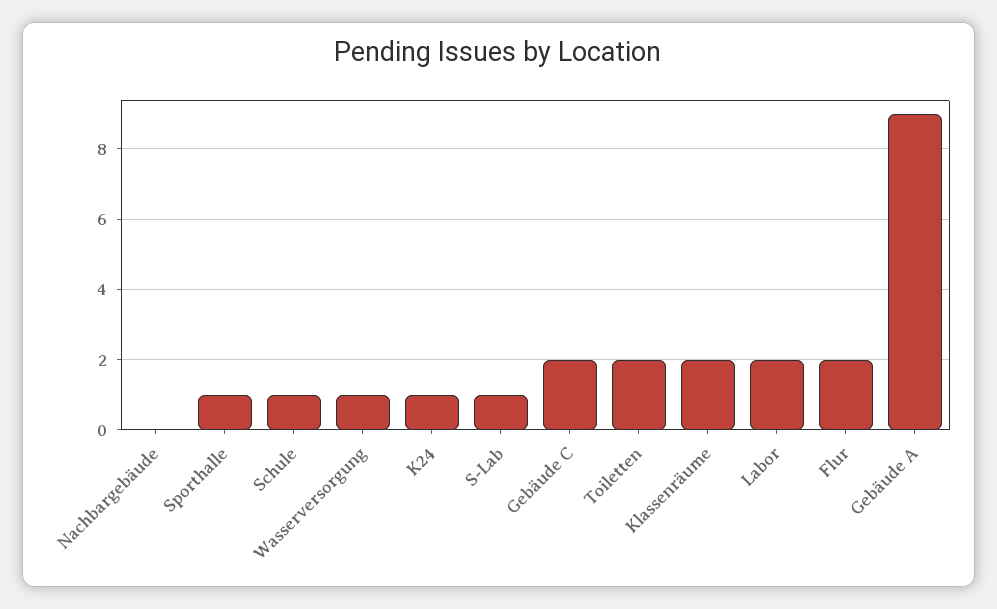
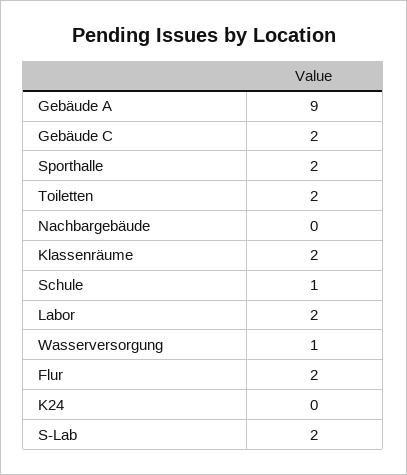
Sporthalle: 1 -> 2
K24: 1 -> 0
S-Lab: 1 -> 2

